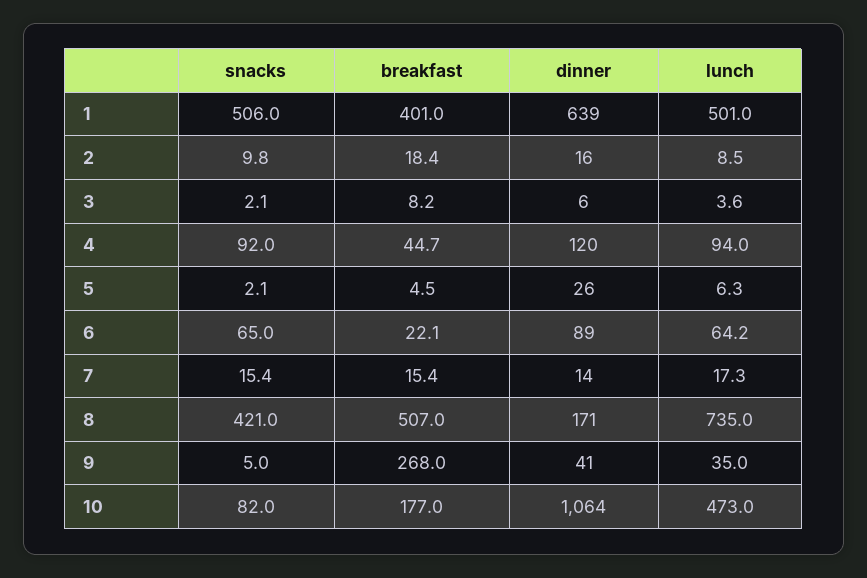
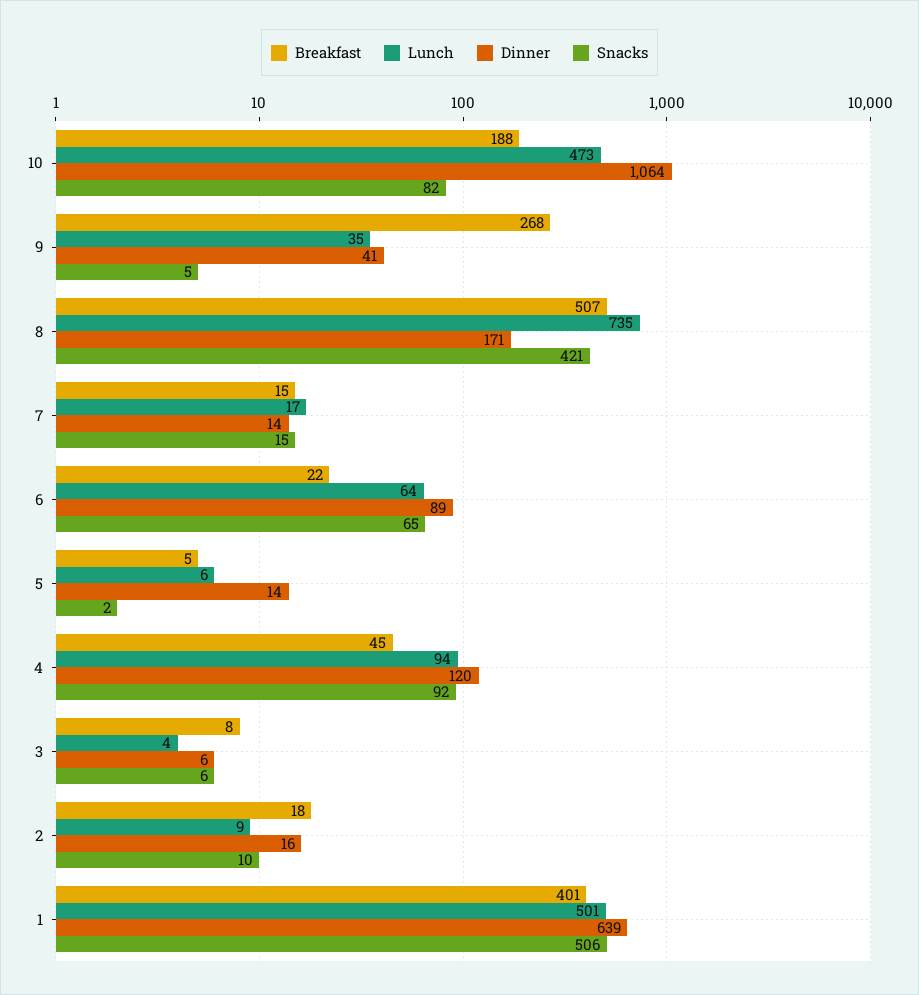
snacks, 3: 2.1 -> 6
dinner, 5: 26 -> 14
breakfast, 10: 177 -> 188

